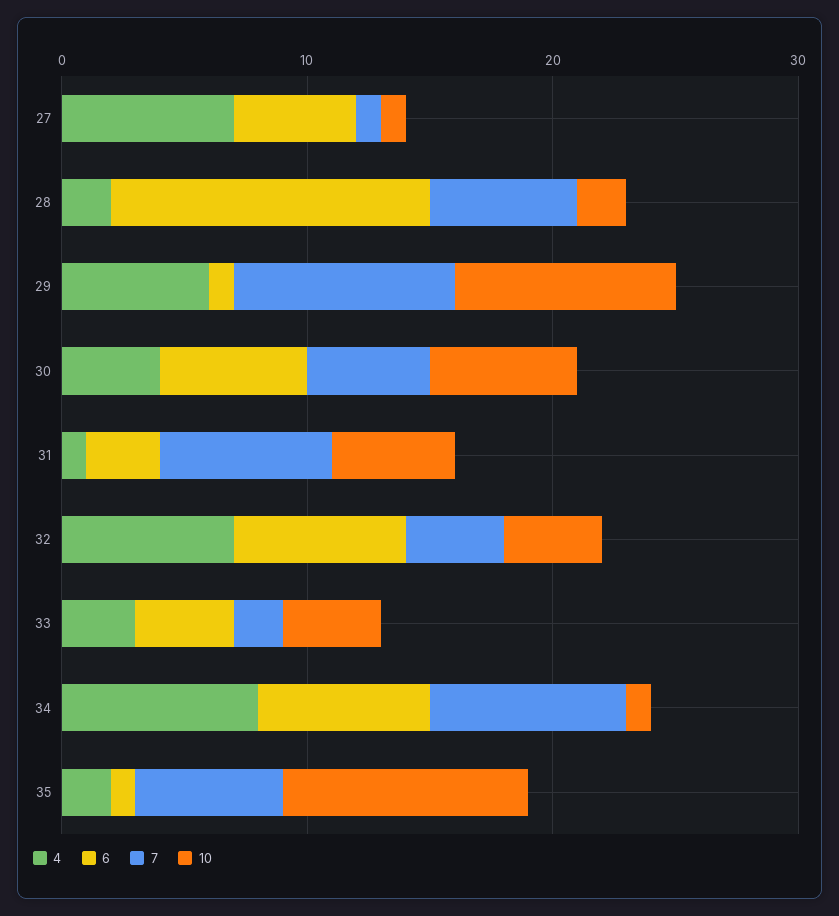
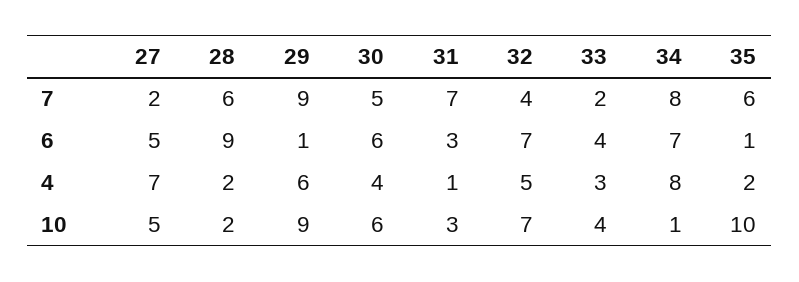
7, 27: 1 -> 2
10, 27: 1 -> 5
6, 28: 13 -> 9
10, 31: 5 -> 3
4, 32: 7 -> 5
10, 32: 4 -> 7

